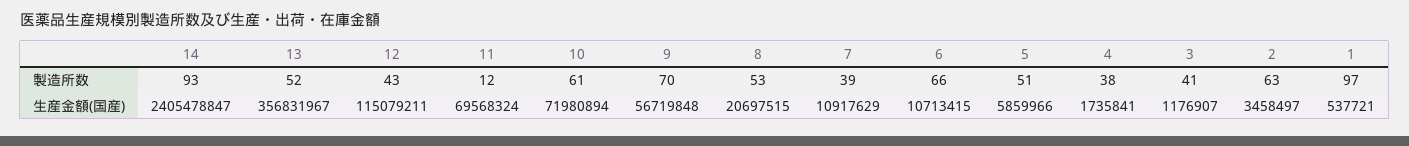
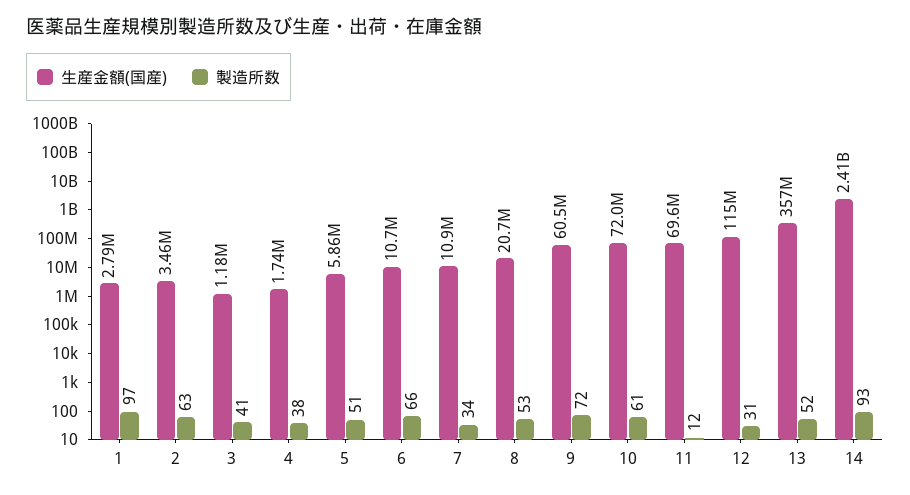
製造所数, 12: 43 -> 31
製造所数, 9: 70 -> 72
製造所数, 7: 39 -> 34
生産金額(国産), 9: 56719848 -> 60500000
生産金額(国産), 1: 537721 -> 2790000

